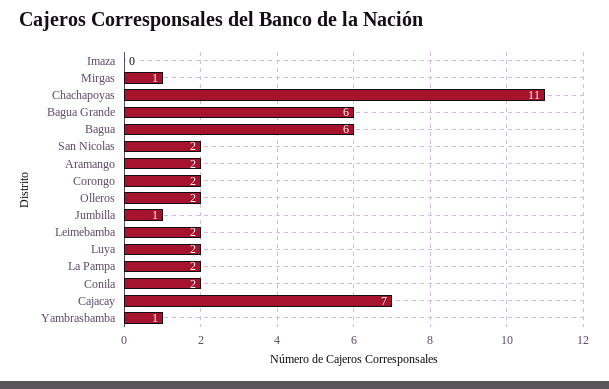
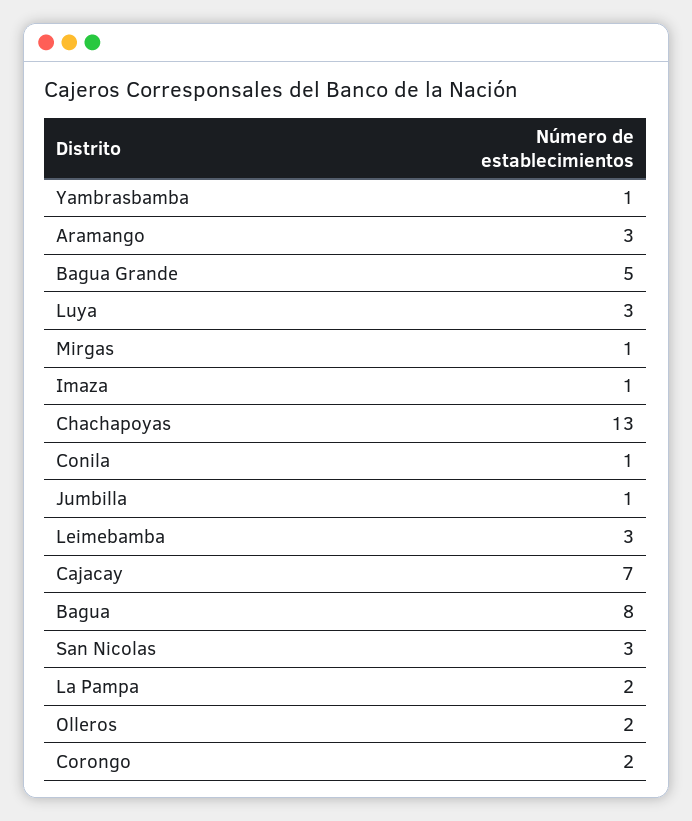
Imaza: 0 -> 1
Chachapoyas: 11 -> 13
Bagua Grande: 6 -> 5
Bagua: 6 -> 8
San Nicolas: 2 -> 3
Aramango: 2 -> 3
Leimebamba: 2 -> 3
Luya: 2 -> 3
Conila: 2 -> 1

